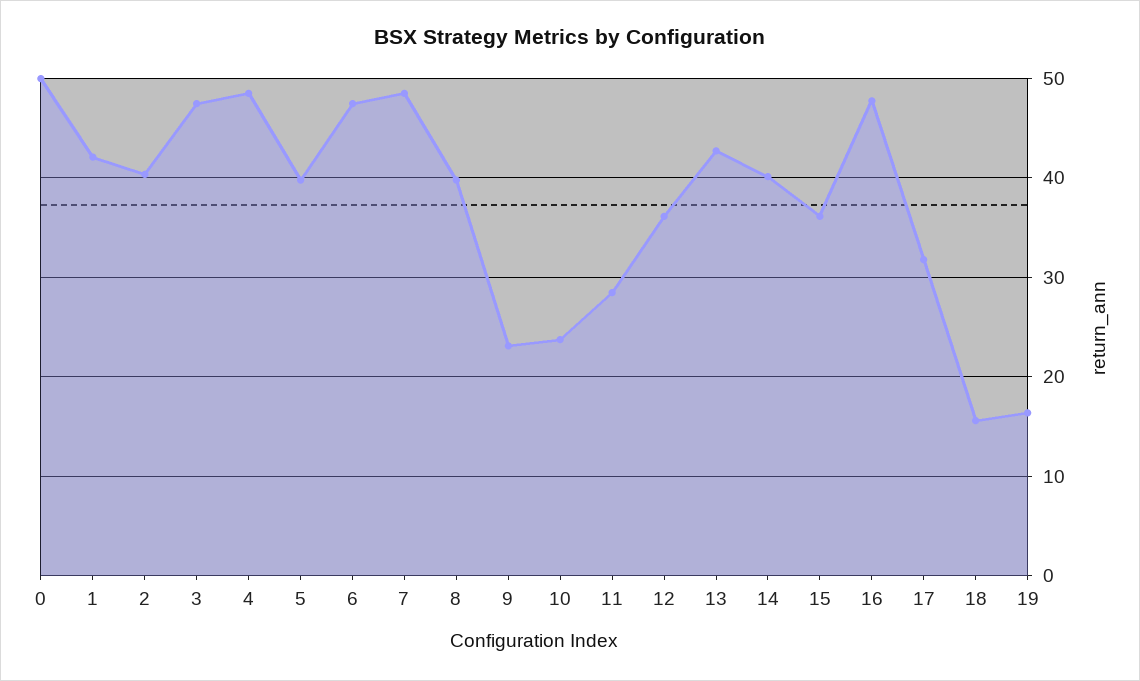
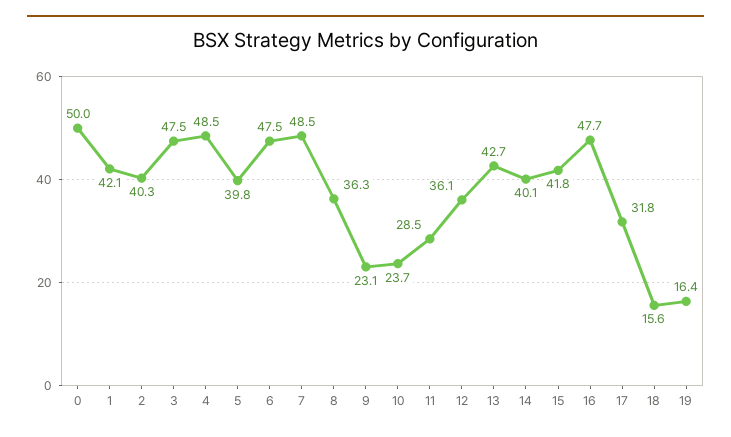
8: 40 -> 36.3
15: 36 -> 41.8

